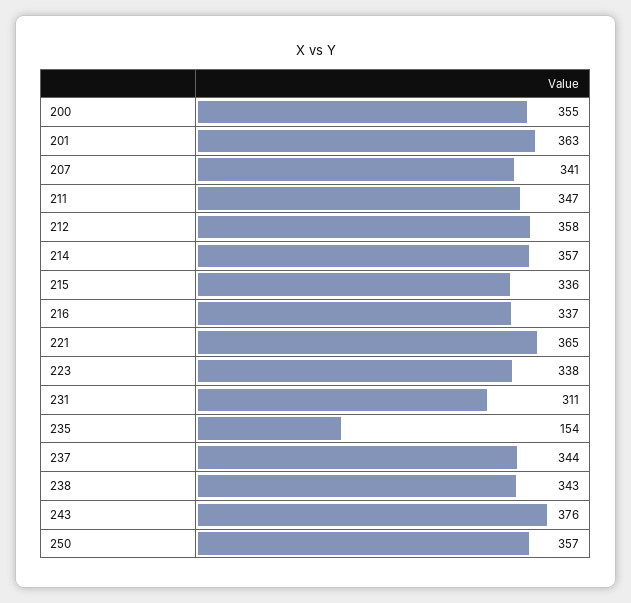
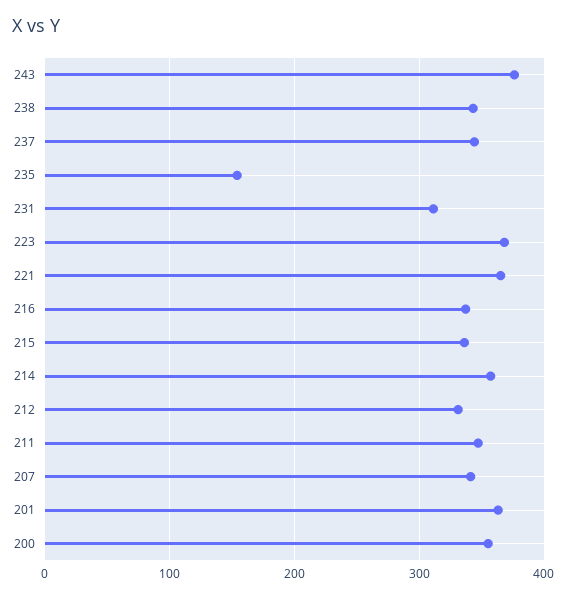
212: 358 -> 330
223: 338 -> 370
250: 357 -> none

